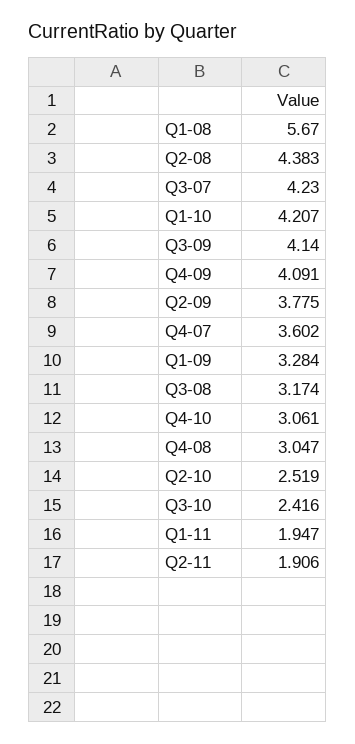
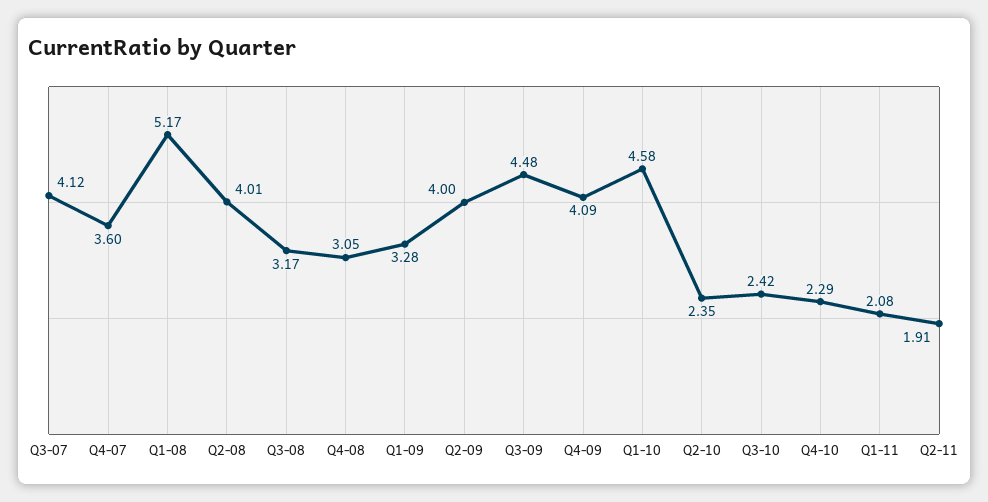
Q1-08: 5.67 -> 5.17
Q2-08: 4.383 -> 4.01
Q3-07: 4.23 -> 4.12
Q1-10: 4.207 -> 4.58
Q3-09: 4.14 -> 4.48
Q2-09: 3.775 -> 4
Q4-10: 3.061 -> 2.29
Q2-10: 2.519 -> 2.35
Q1-11: 1.947 -> 2.08

